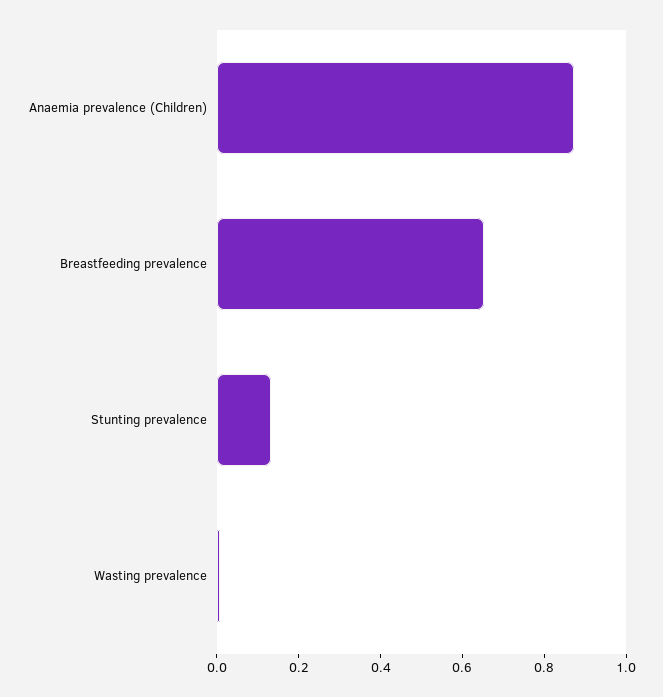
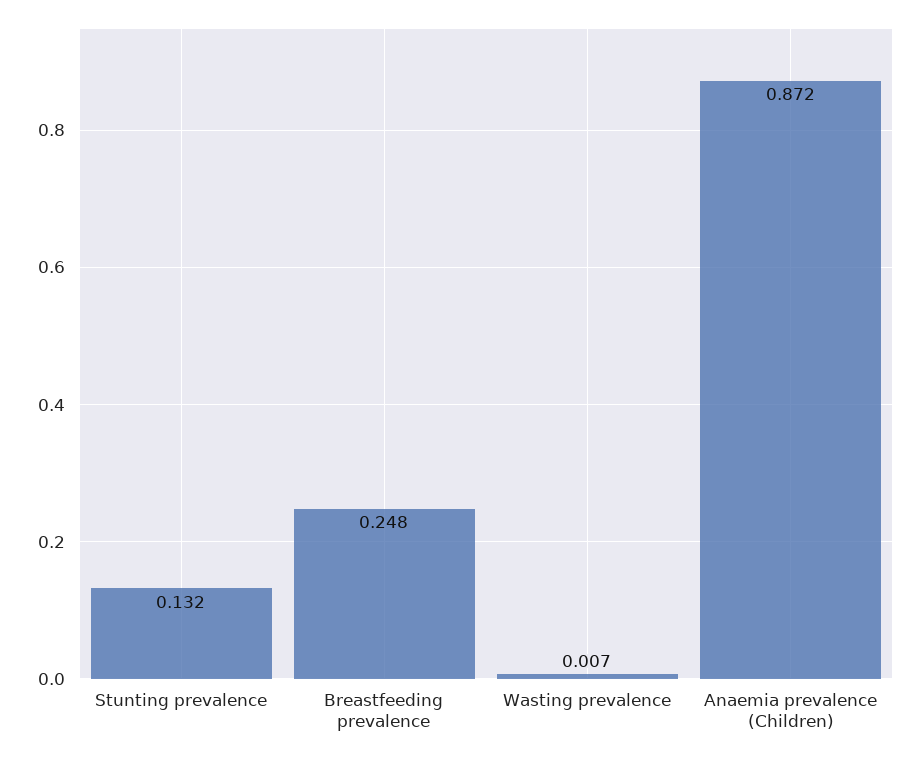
Breastfeeding prevalence: 0.65 -> 0.248

